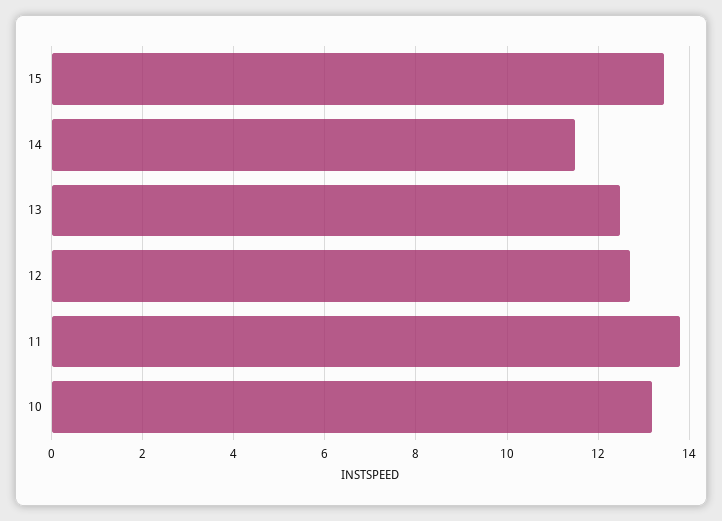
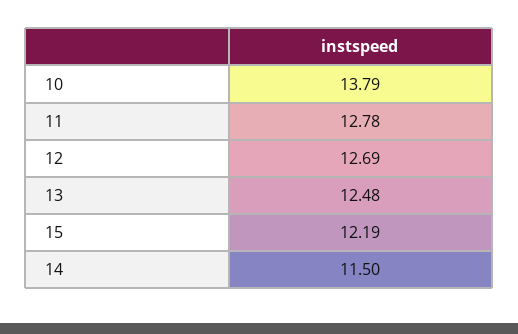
15: 13.4 -> 12.19
11: 13.8 -> 12.78
10: 13.2 -> 13.79

